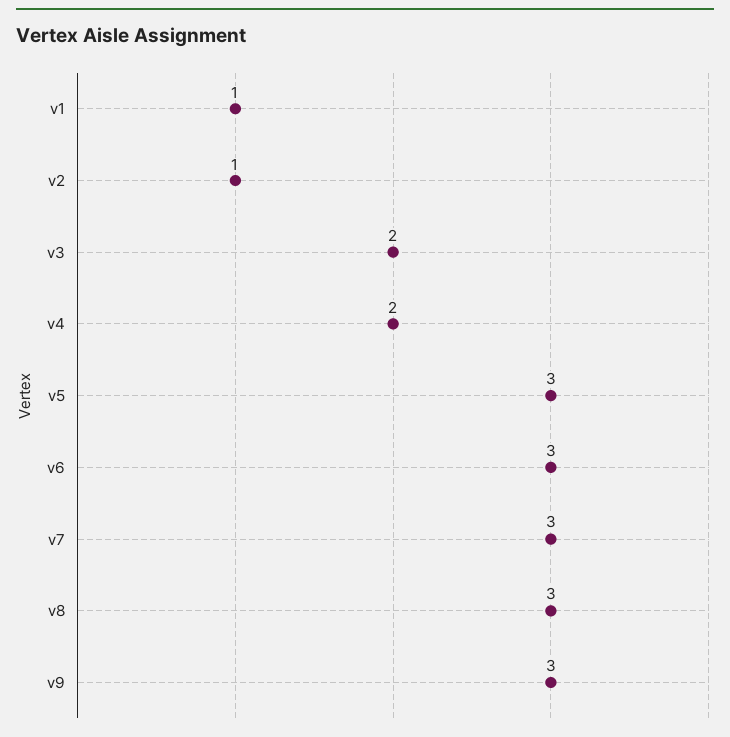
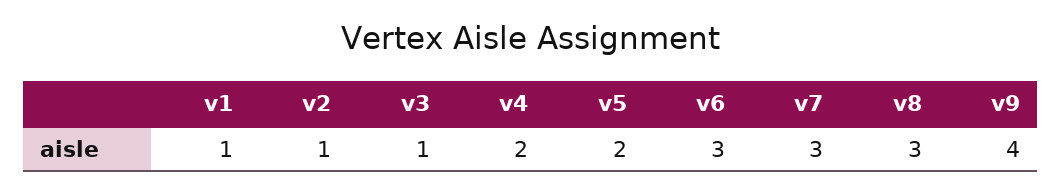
v3: 2 -> 1
v5: 3 -> 2
v9: 3 -> 4

